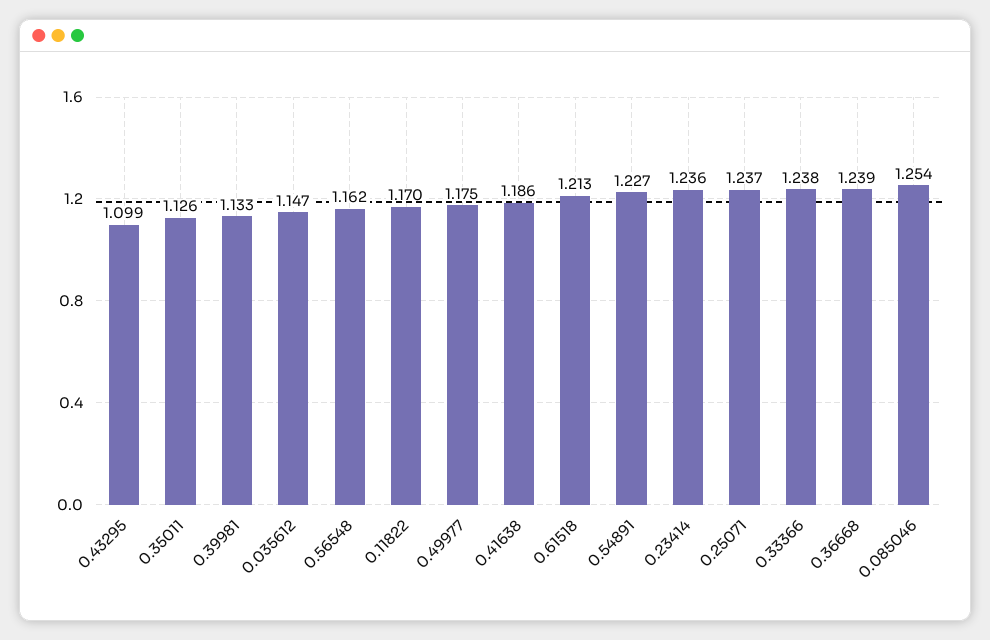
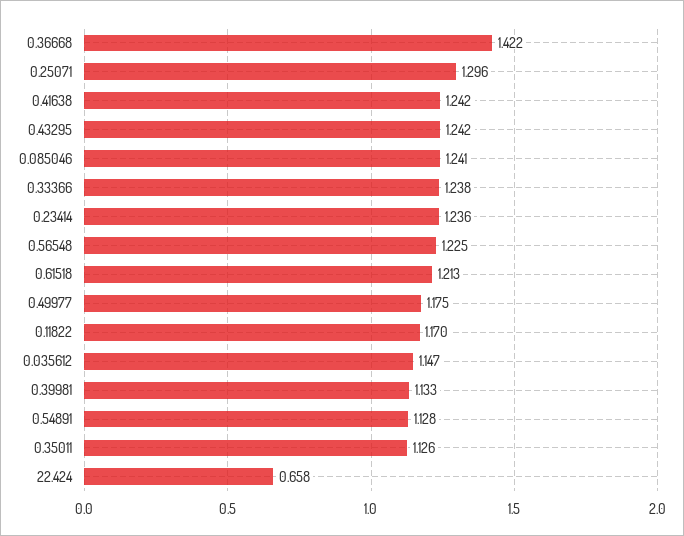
0.43295: 1.099 -> 1.242
0.56548: 1.162 -> 1.225
0.41638: 1.186 -> 1.242
0.54891: 1.227 -> 1.128
0.25071: 1.237 -> 1.296
0.36668: 1.239 -> 1.422
0.085046: 1.254 -> 1.241
22.424: none -> 0.658

